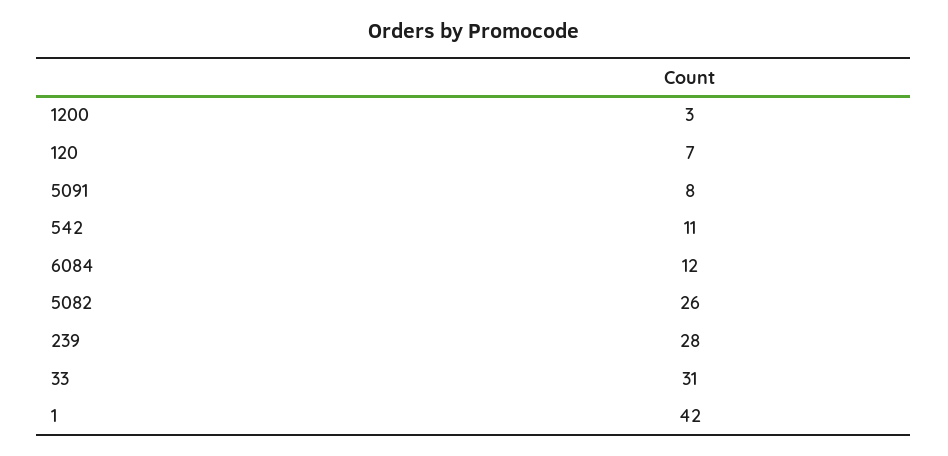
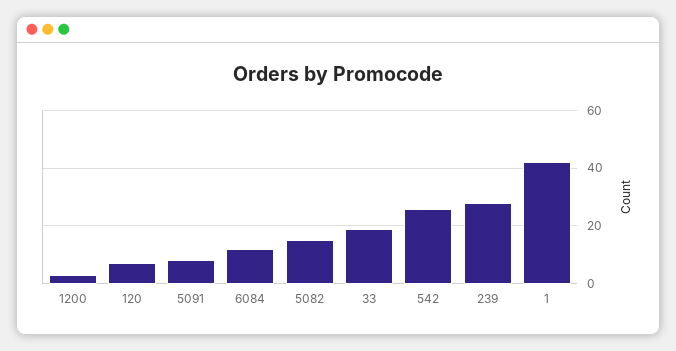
542: 11 -> 25
5082: 26 -> 15
33: 31 -> 20

